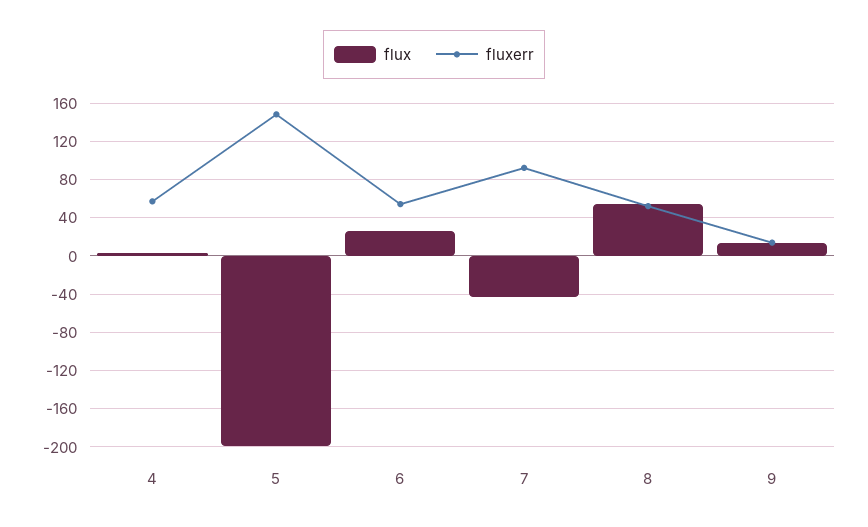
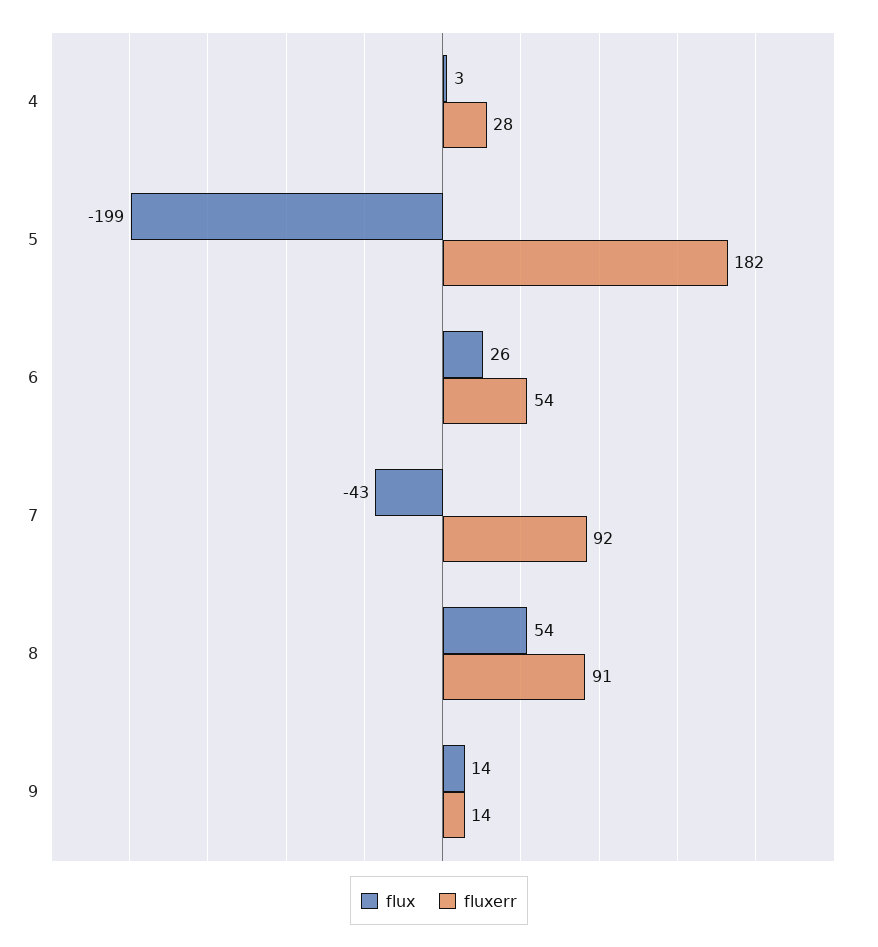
fluxerr, 4: 60 -> 28
fluxerr, 5: 150 -> 182
fluxerr, 8: 50 -> 91

